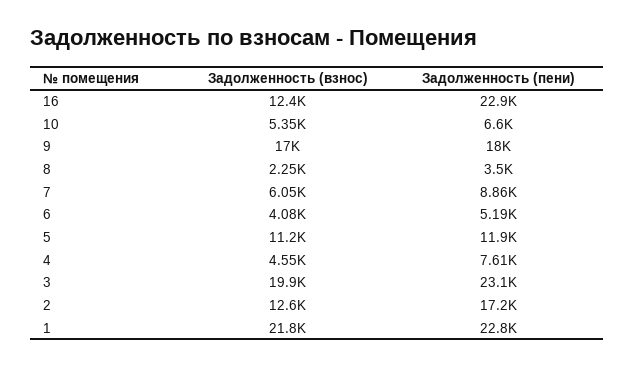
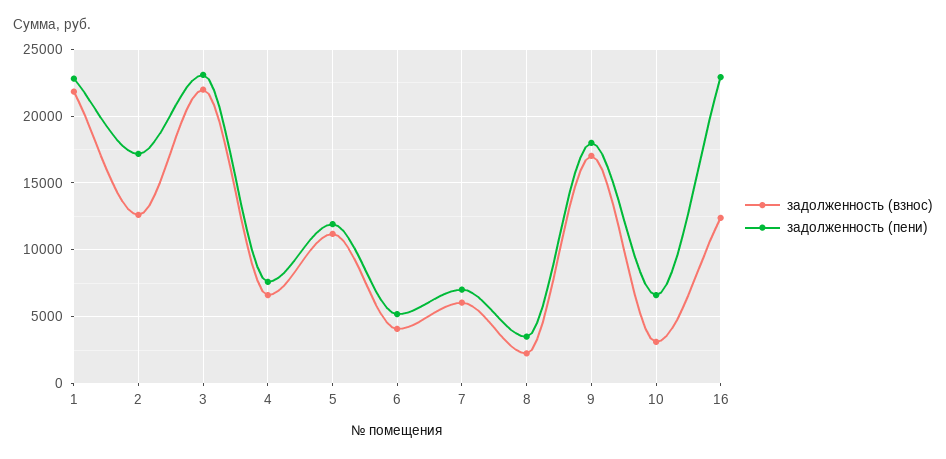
Задолженность (взнос), 10: 5350 -> 3000
Задолженность (пени), 7: 8860 -> 7000
Задолженность (взнос), 4: 4550 -> 6500
Задолженность (взнос), 3: 19900 -> 22000

